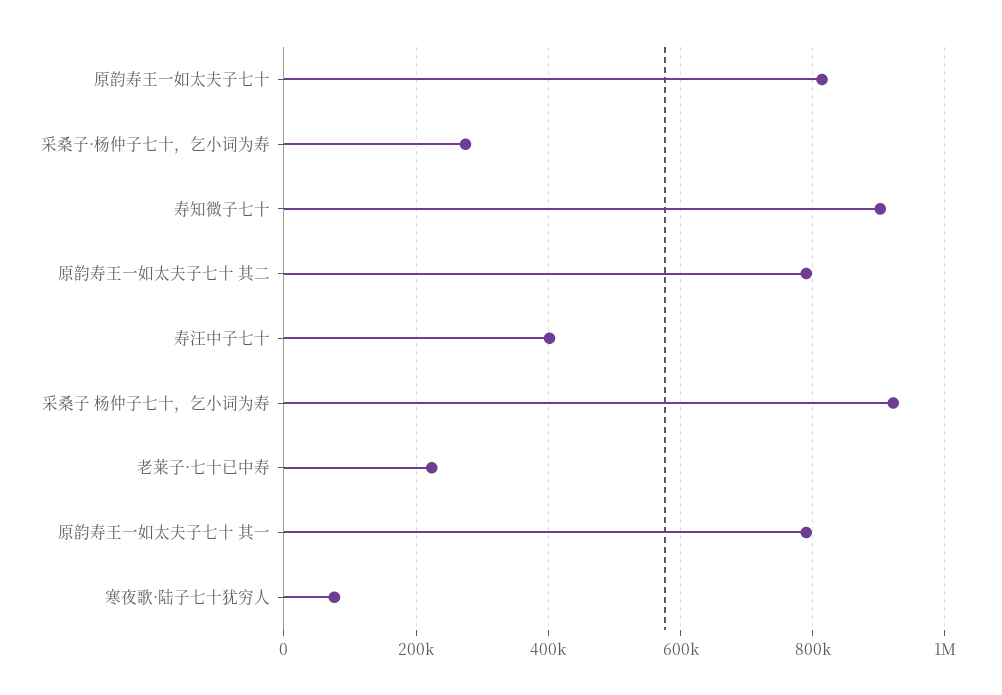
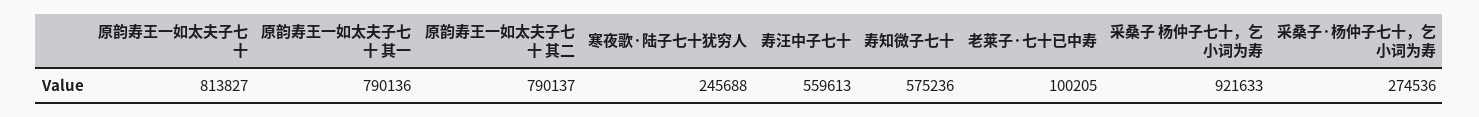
寿知微子七十: 900000 -> 575236
寿汪中子七十: 400000 -> 559613
老莱子·七十已中寿: 220000 -> 100205
寒夜歌·陆子七十犹穷人: 80000 -> 245688

